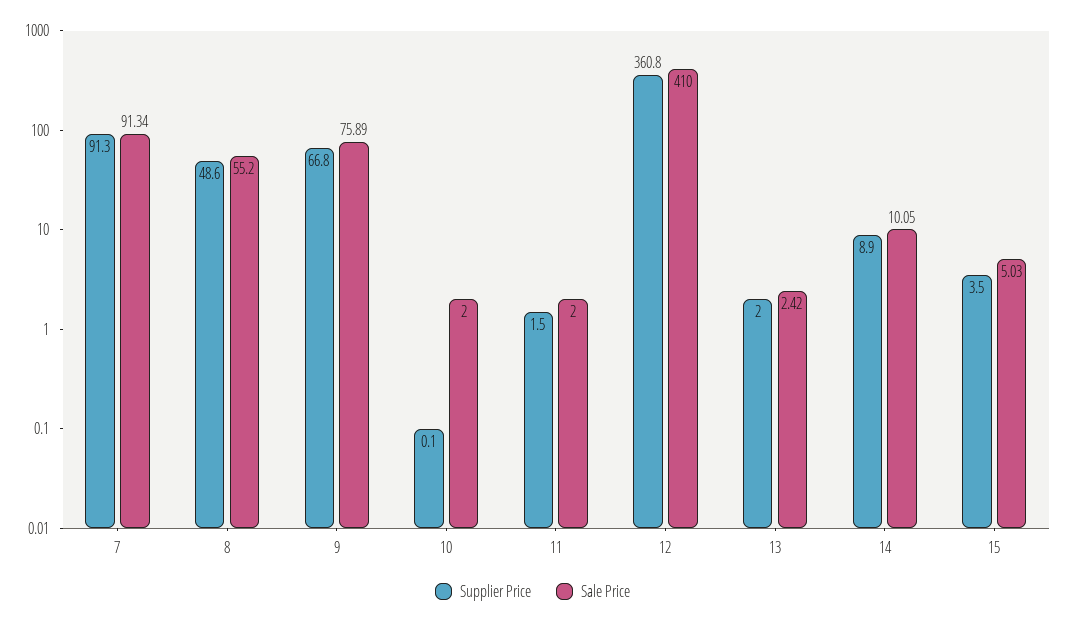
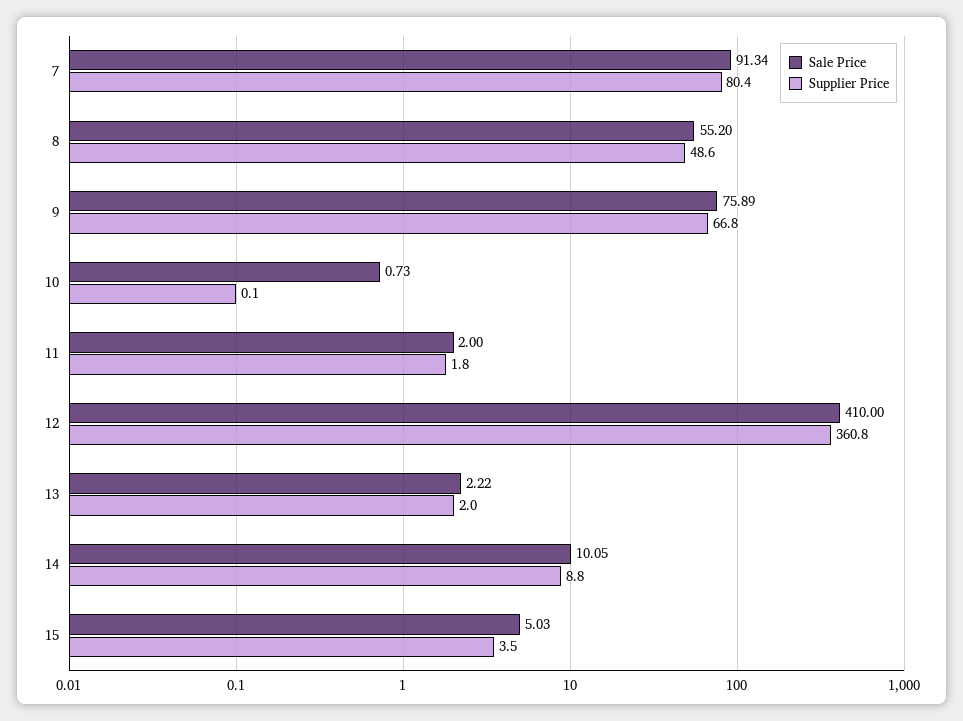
Supplier Price, 7: 91.3 -> 80.4
Sale Price, 10: 2 -> 0.73
Supplier Price, 11: 1.5 -> 1.8
Sale Price, 13: 2.42 -> 2.22
Supplier Price, 14: 8.9 -> 8.8

